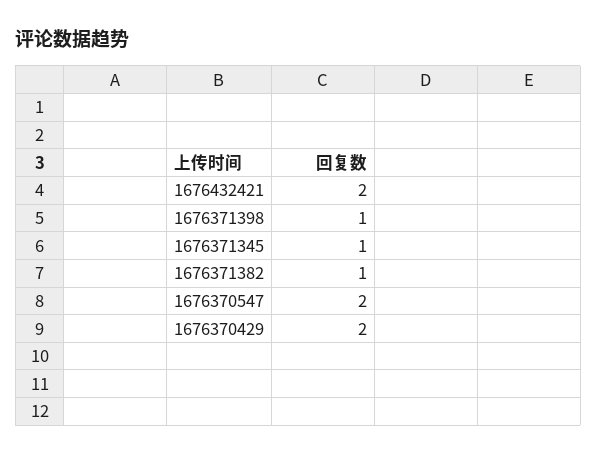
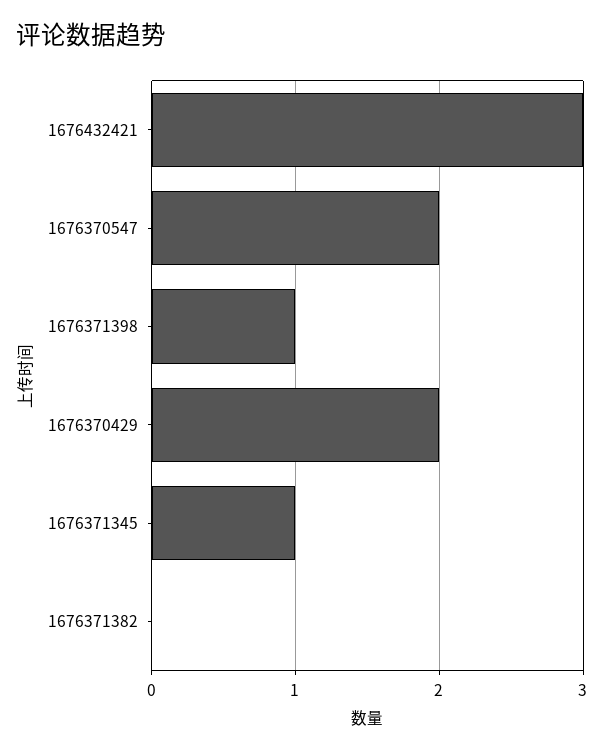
1676432421: 2 -> 3
1676371382: 1 -> 0

